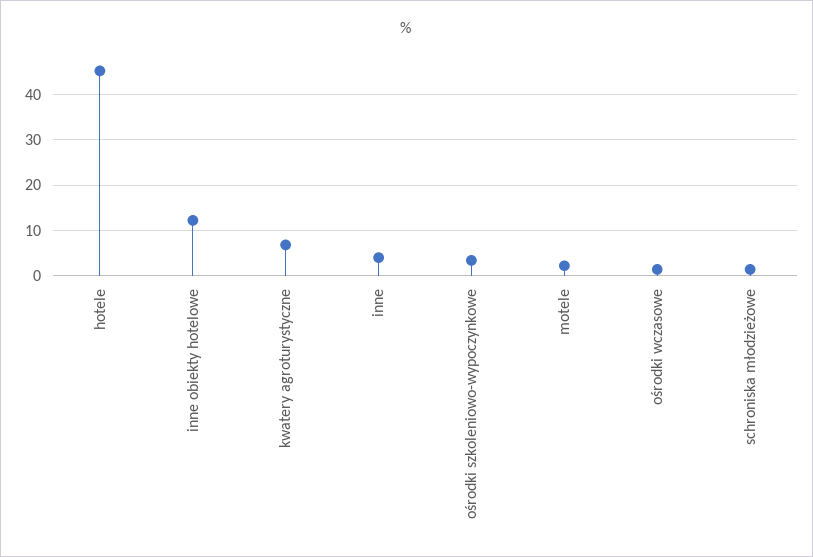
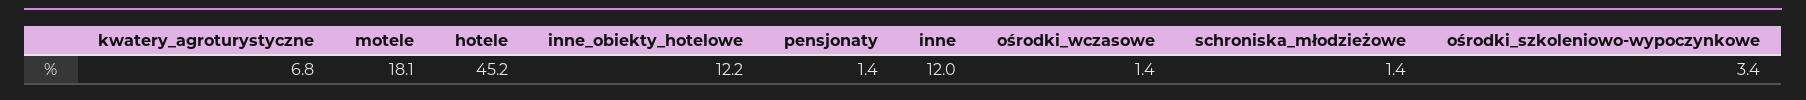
inne: 4 -> 12
motele: 2 -> 18.1
pensjonaty: none -> 1.4

